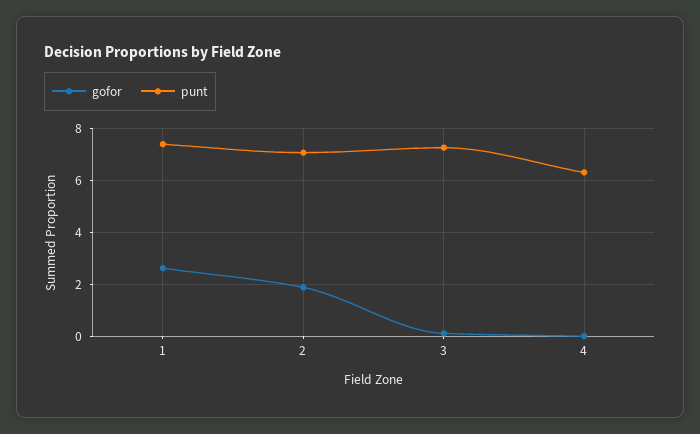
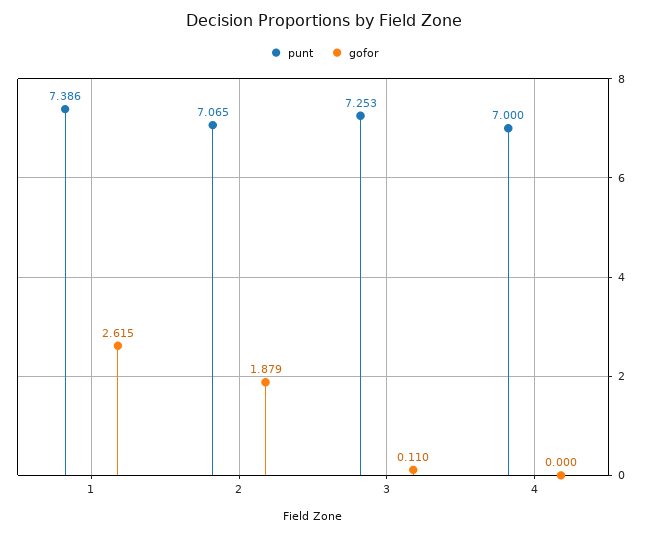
punt, 4: 6.25 -> 7

